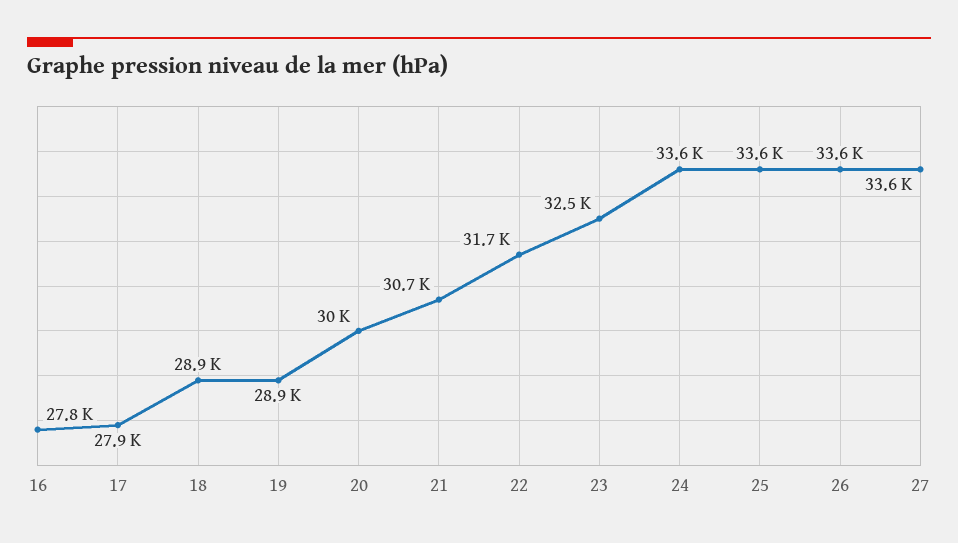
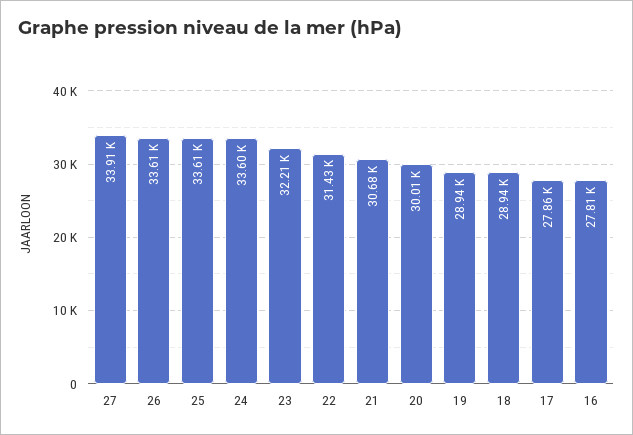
22: 31700 -> 31430
23: 32500 -> 32210
27: 33600 -> 33910

